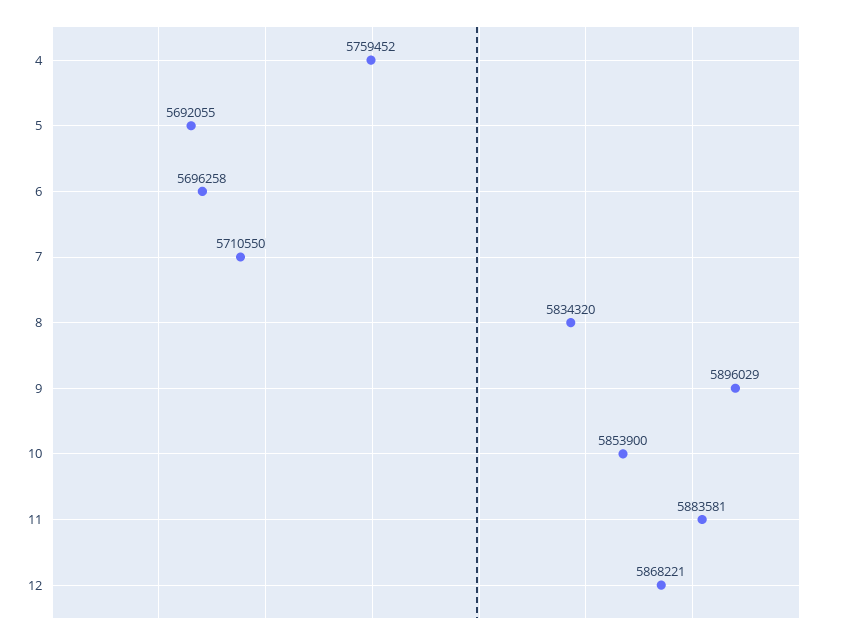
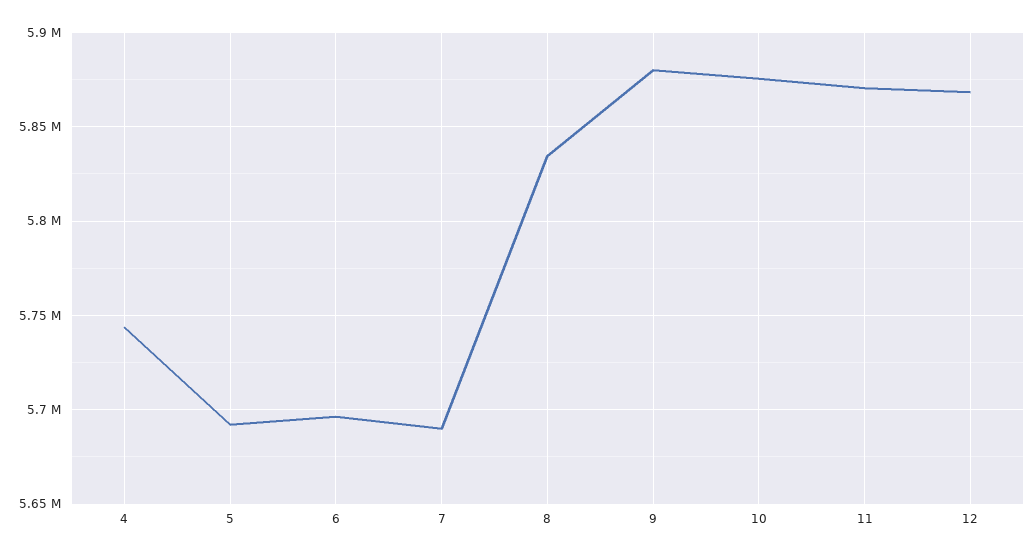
4: 5759452 -> 5745000
7: 5710550 -> 5690000
9: 5896029 -> 5880000
10: 5853900 -> 5875000
11: 5883581 -> 5870000

